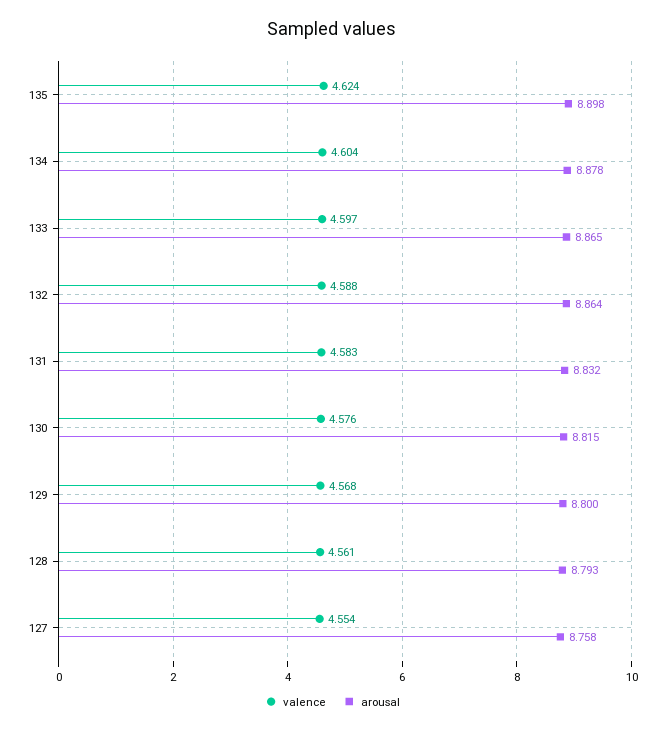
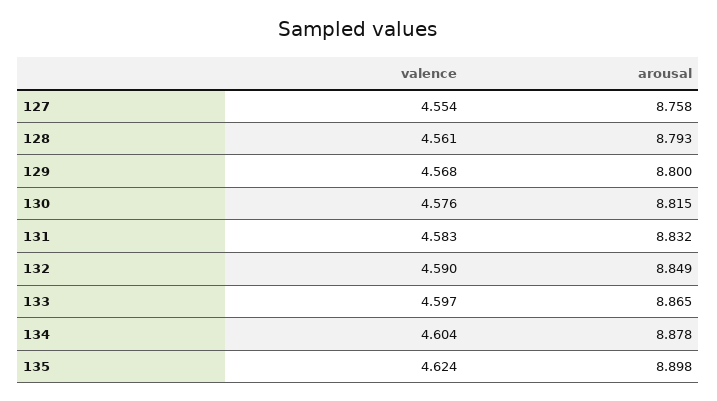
valence, 132: 4.588 -> 4.59
arousal, 132: 8.864 -> 8.849

